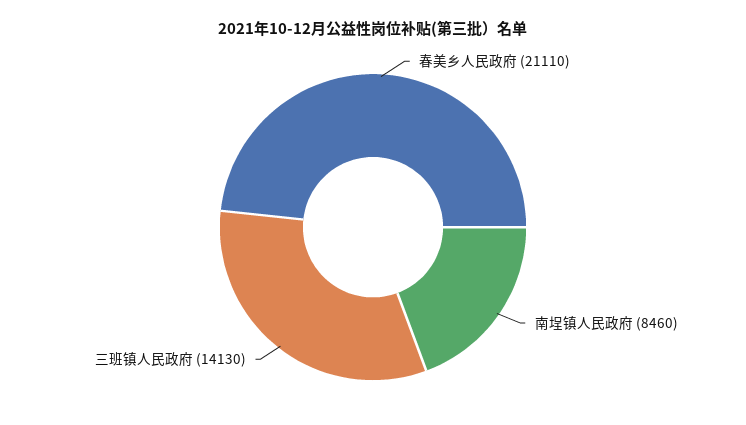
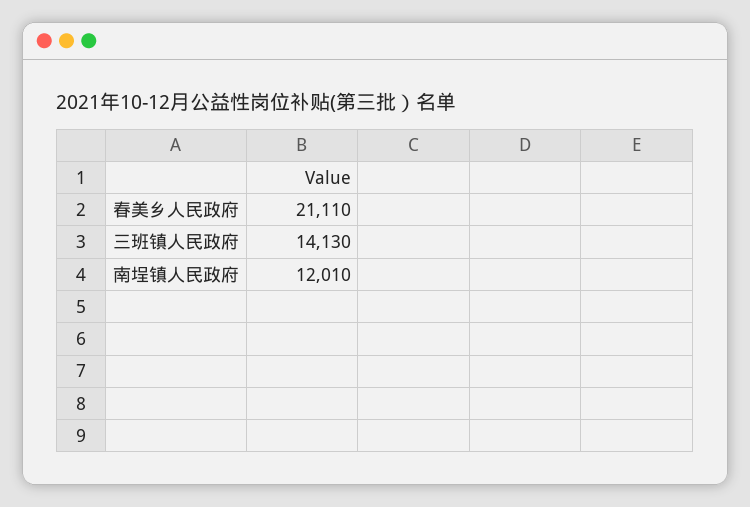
南埕镇人民政府: 8460 -> 12010

